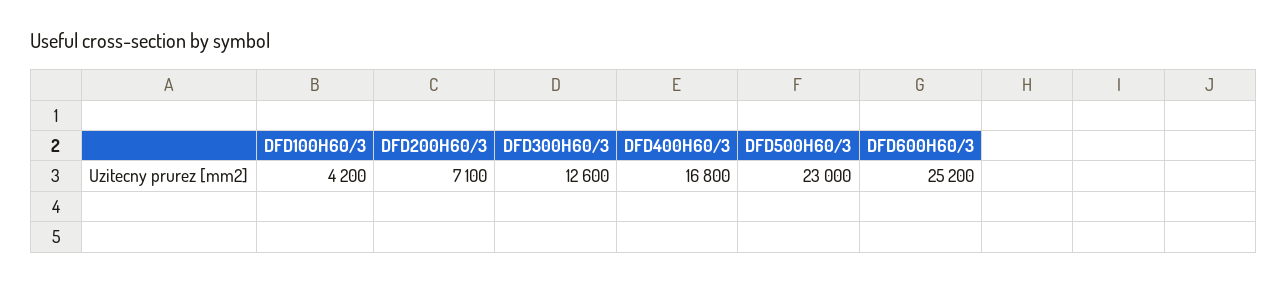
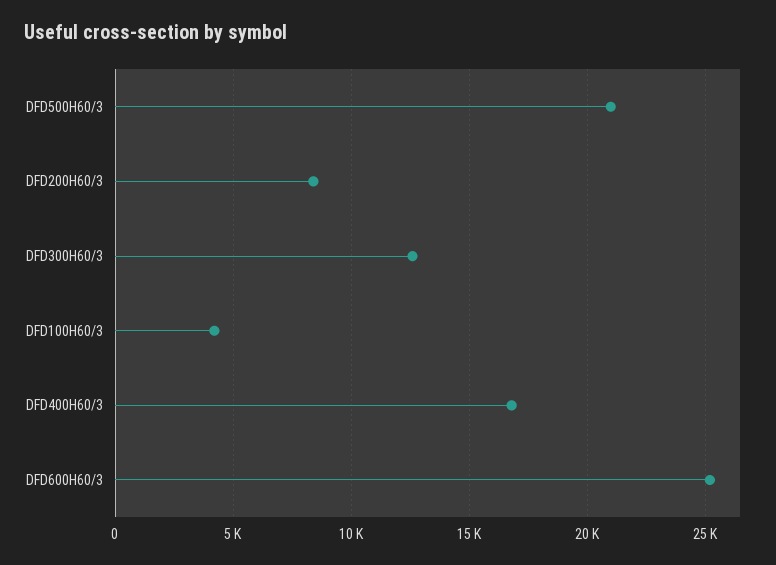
DFD200H60/3: 7100 -> 8500
DFD500H60/3: 23000 -> 21000

